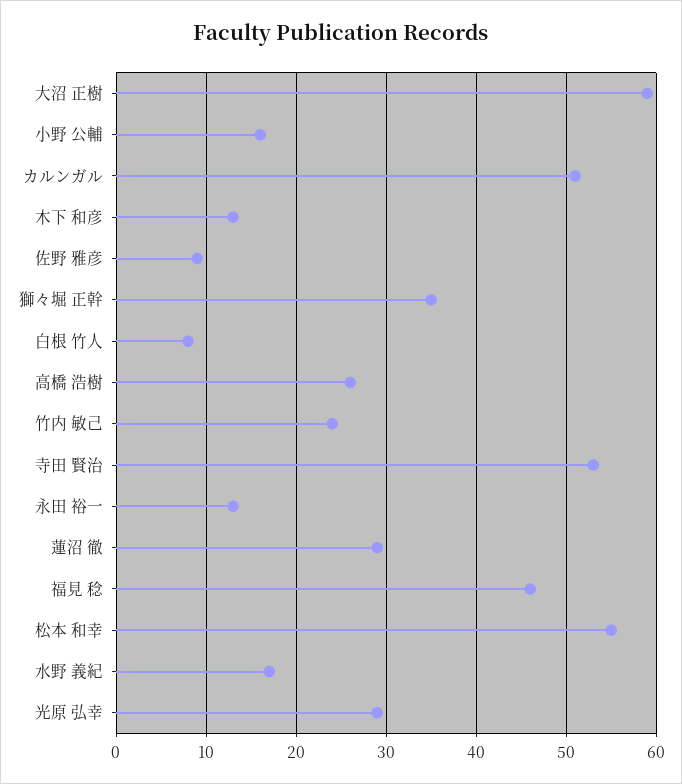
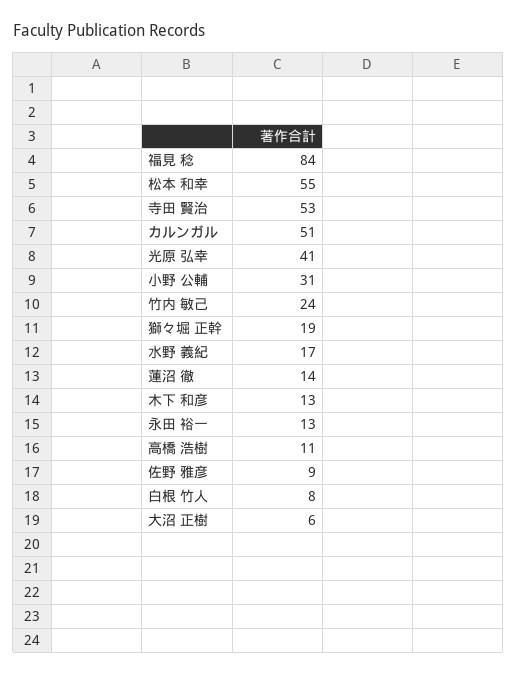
大沼 正樹: 59 -> 6
小野 公輔: 16 -> 31
獅々堀 正幹: 35 -> 19
高橋 浩樹: 26 -> 11
蓮沼 徹: 29 -> 14
福見 稔: 46 -> 84
光原 弘幸: 29 -> 41

